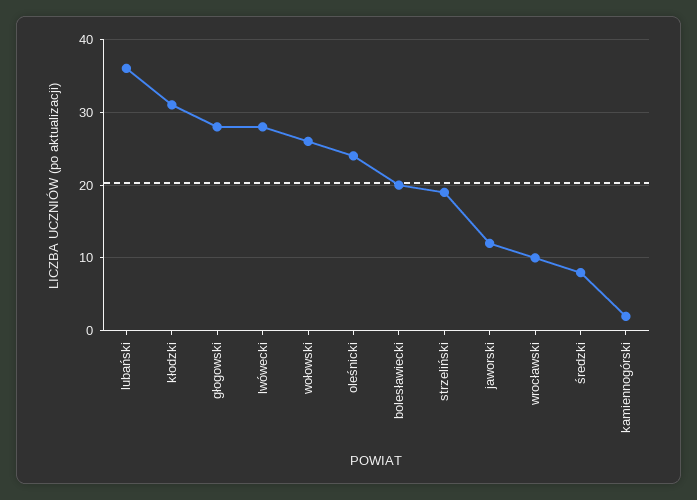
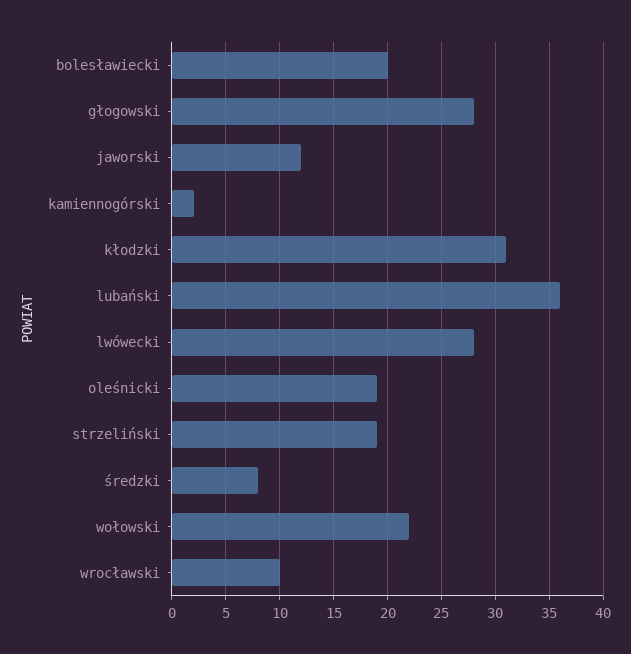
wołowski: 26 -> 22
oleśnicki: 24 -> 19

